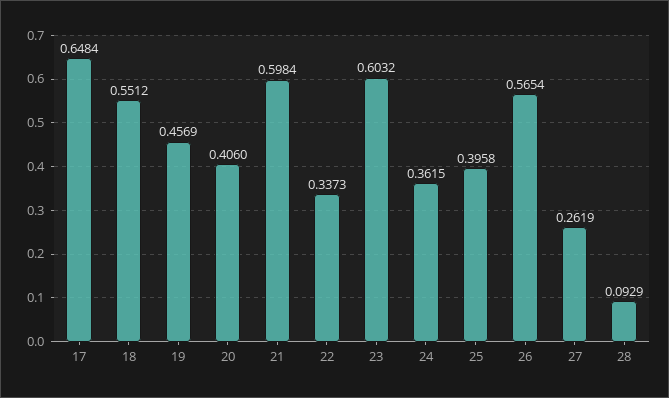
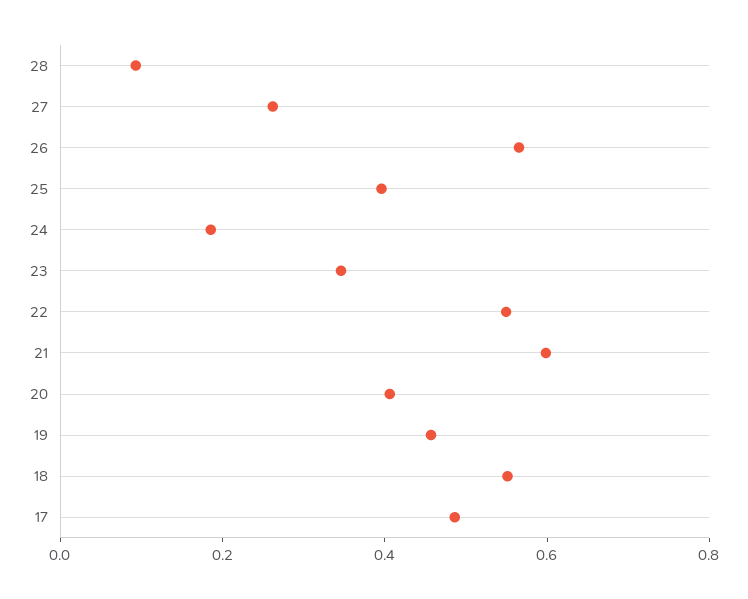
17: 0.6484 -> 0.5
22: 0.3373 -> 0.55
23: 0.6032 -> 0.35
24: 0.3615 -> 0.2

